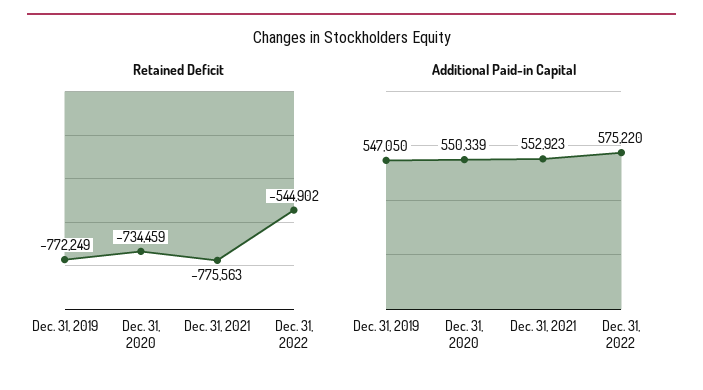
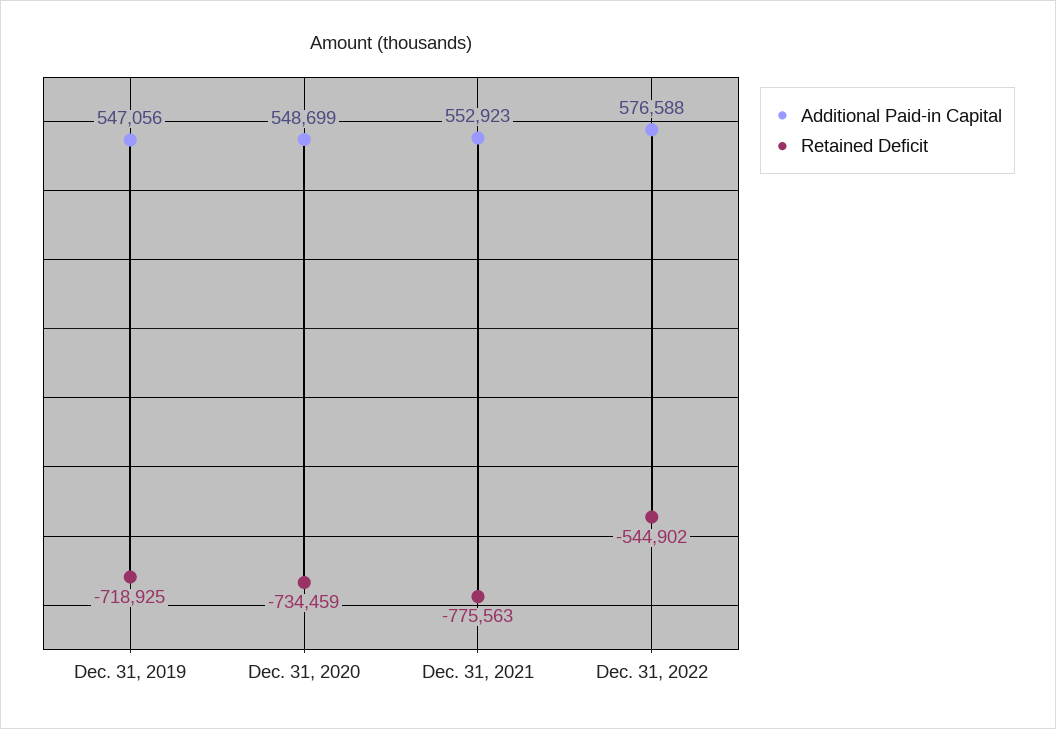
Retained Deficit, Dec. 31, 2019: -772249 -> -718925
Additional Paid-in Capital, Dec. 31, 2019: 547050 -> 547056
Additional Paid-in Capital, Dec. 31, 2020: 550339 -> 548699
Additional Paid-in Capital, Dec. 31, 2022: 575220 -> 576588

